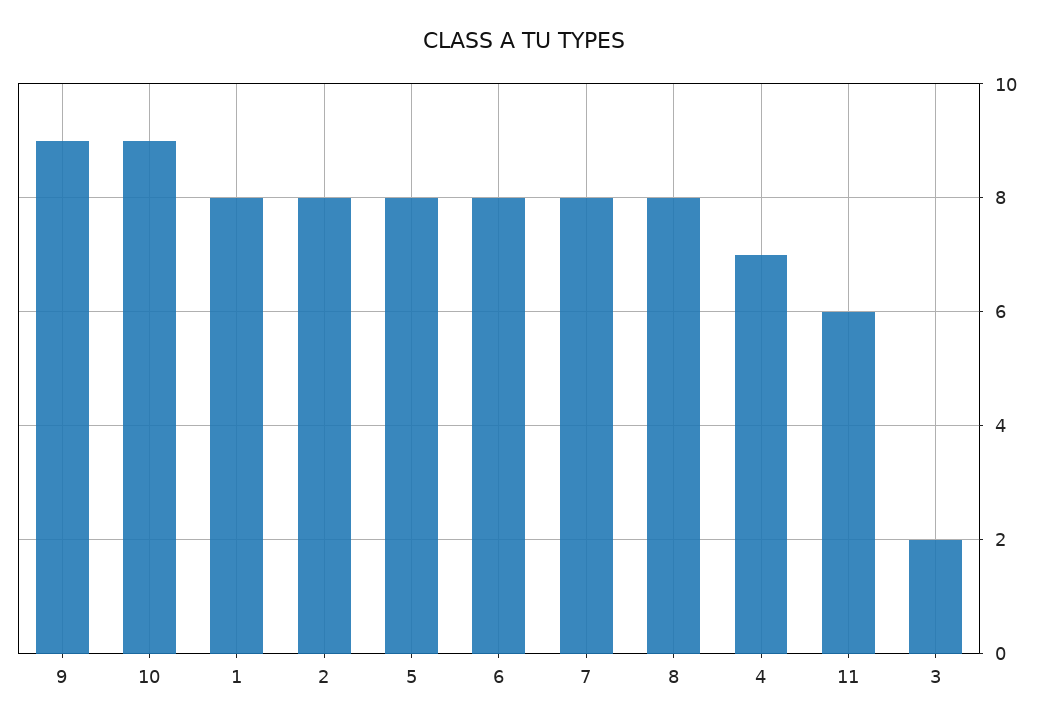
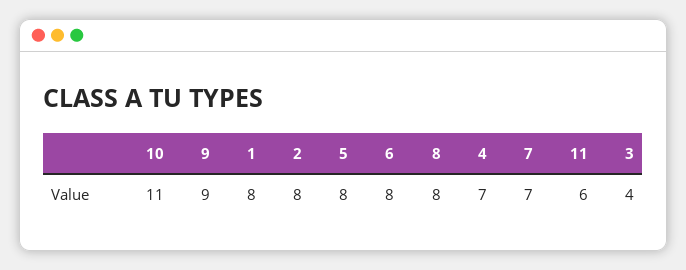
10: 9 -> 11
7: 8 -> 7
3: 2 -> 4

